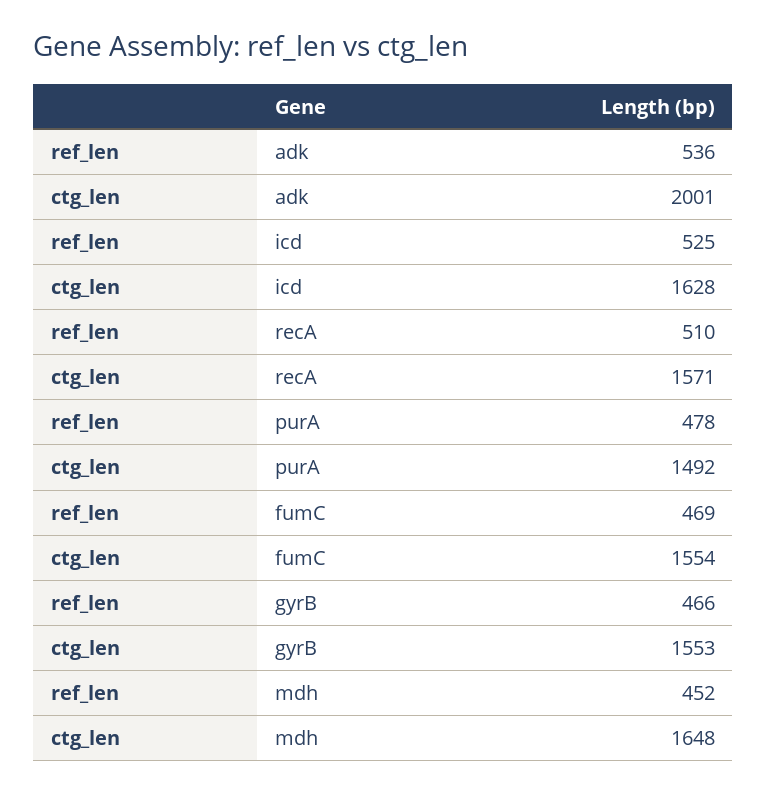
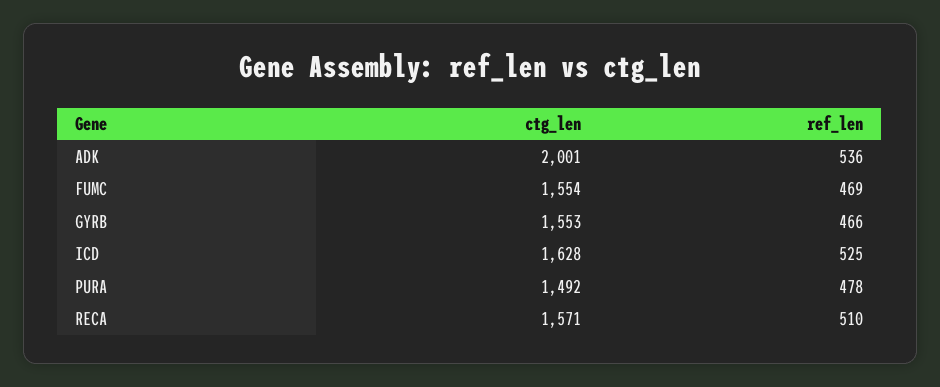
ref_len, mdh: 452 -> none
ctg_len, mdh: 1648 -> none

